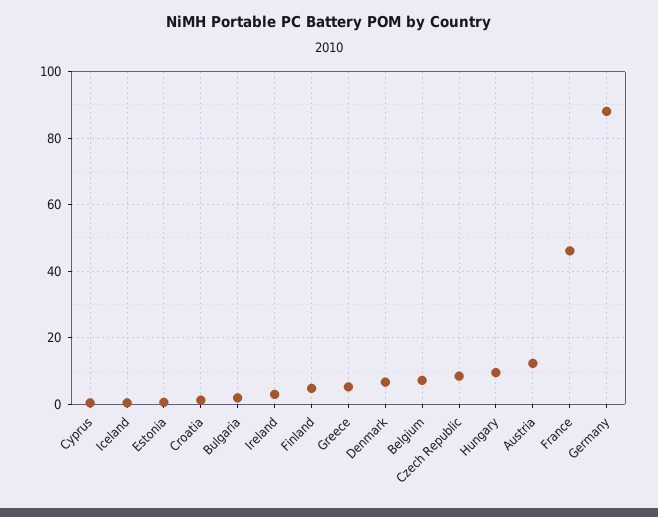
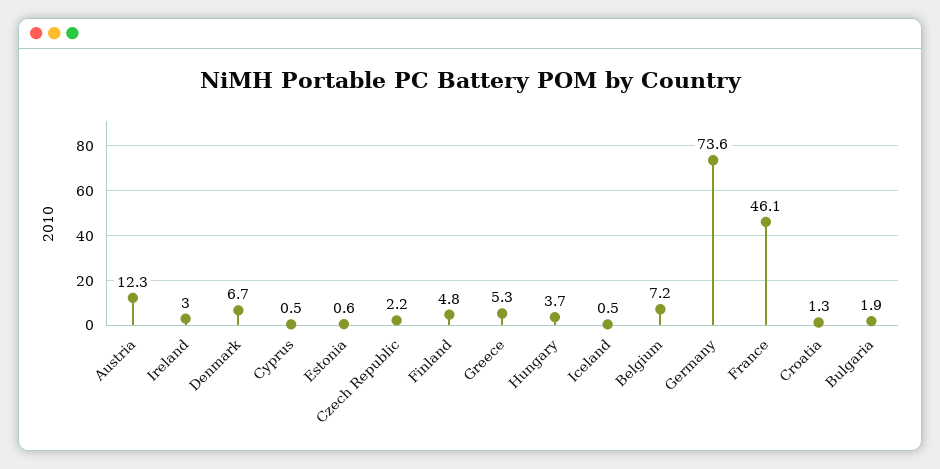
Czech Republic: 8 -> 2.2
Hungary: 10 -> 3.7
Germany: 88 -> 73.6

